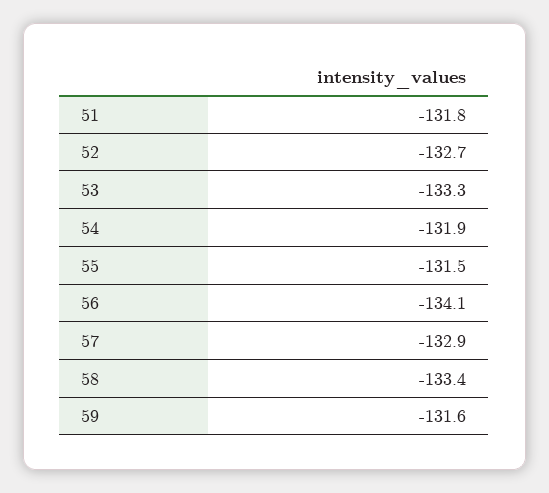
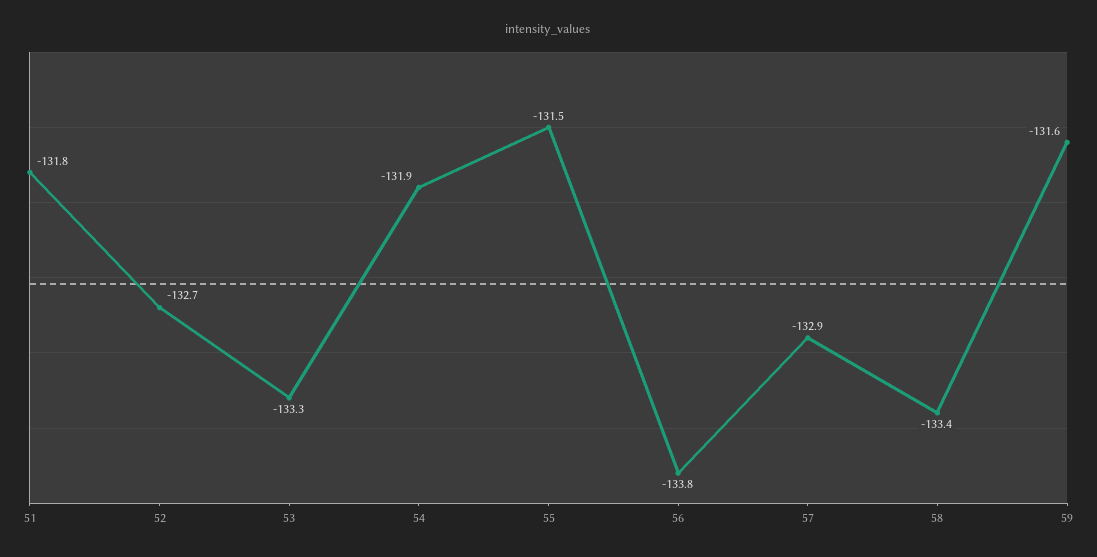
56: -134.1 -> -133.8

